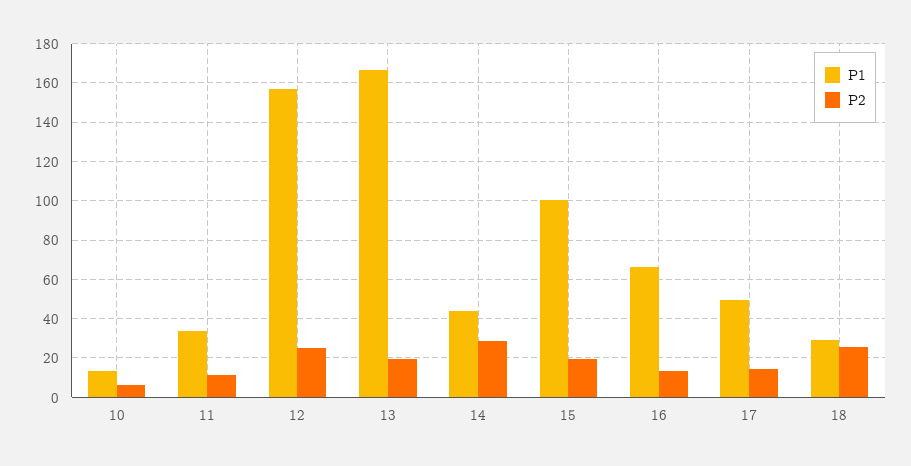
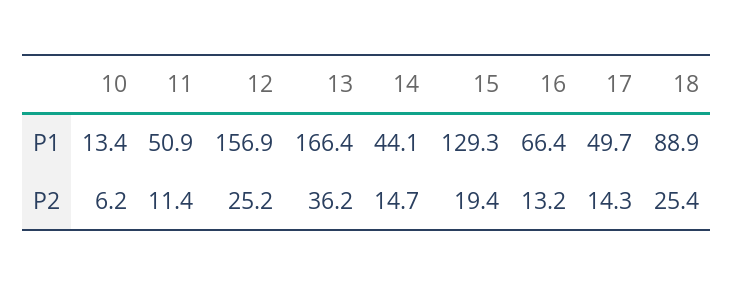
P1, 11: 35 -> 50.9
P2, 13: 20 -> 36.2
P2, 14: 30 -> 14.7
P1, 15: 100 -> 129.3
P1, 18: 30 -> 88.9

